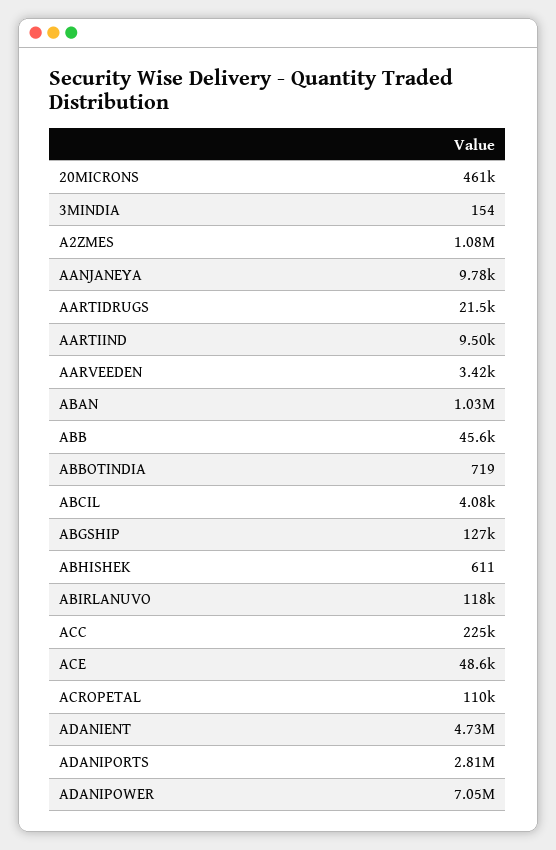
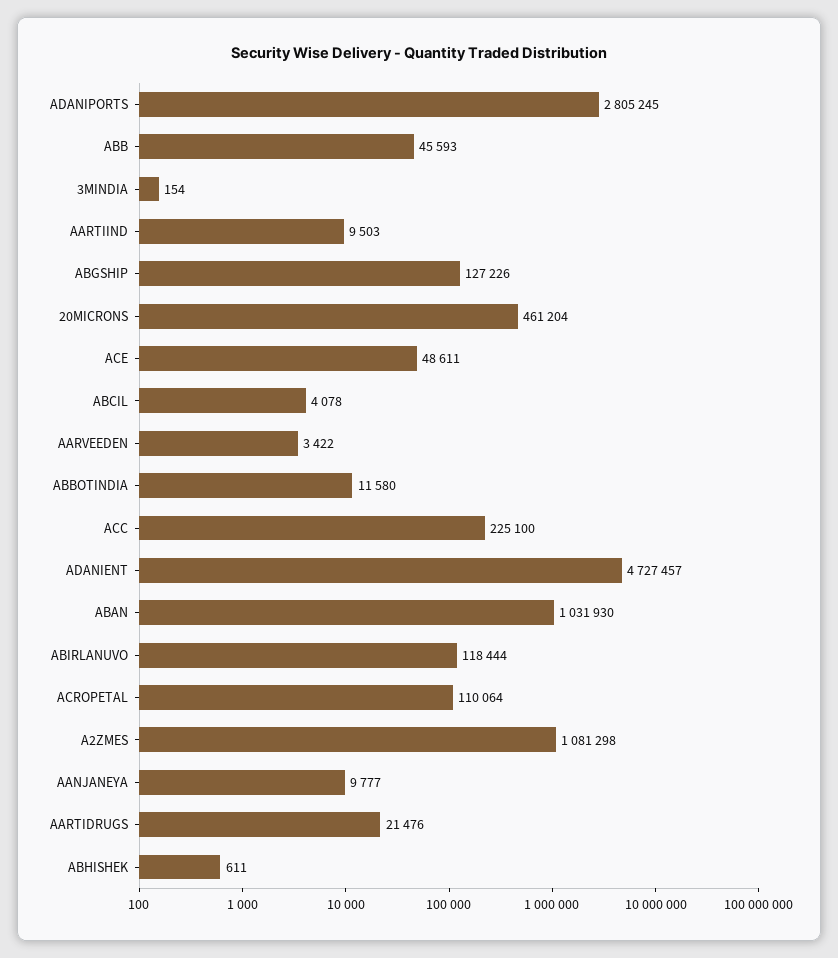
ABBOTINDIA: 719 -> 11580
ADANIPOWER: 7050000 -> none

